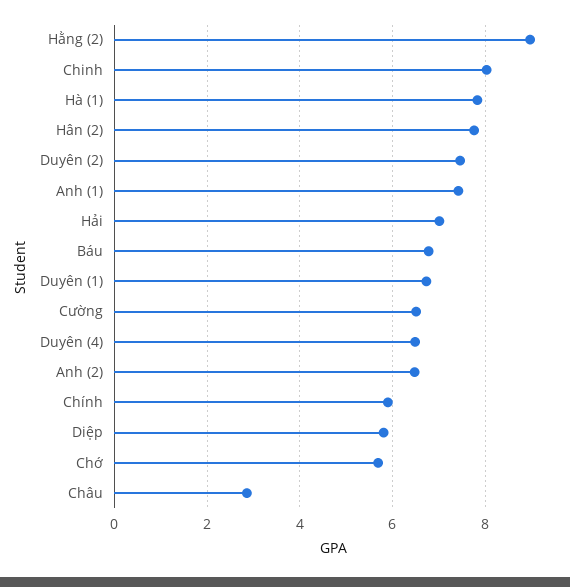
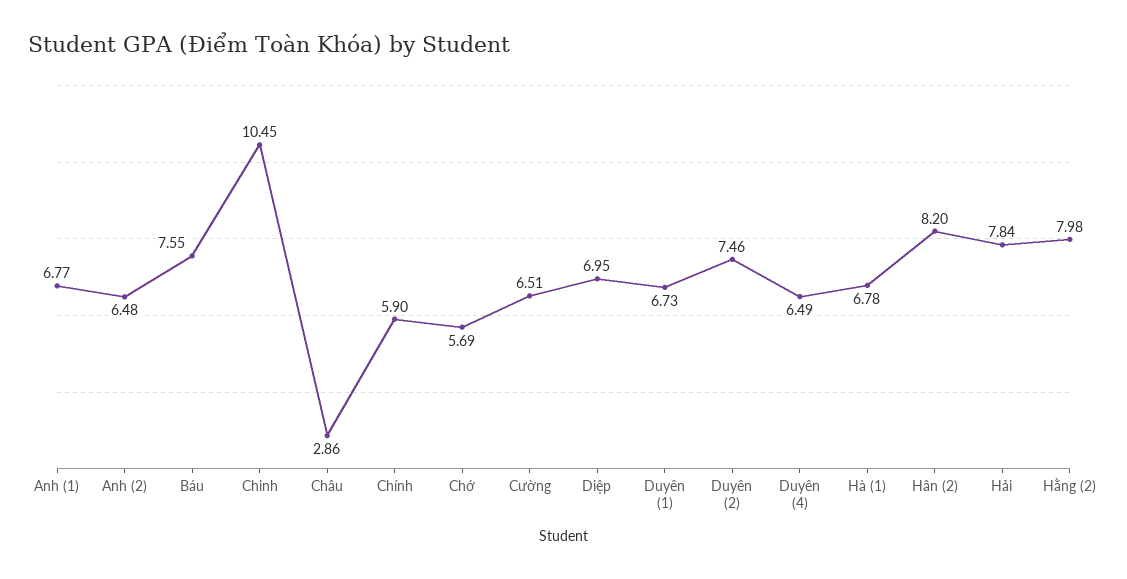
Hằng (2): 9 -> 7.98
Chinh: 8 -> 10.45
Hà (1): 7.8 -> 6.78
Hân (2): 7.8 -> 8.2
Anh (1): 7.4 -> 6.77
Hải: 7 -> 7.84
Báu: 6.8 -> 7.55
Diệp: 5.8 -> 6.95

